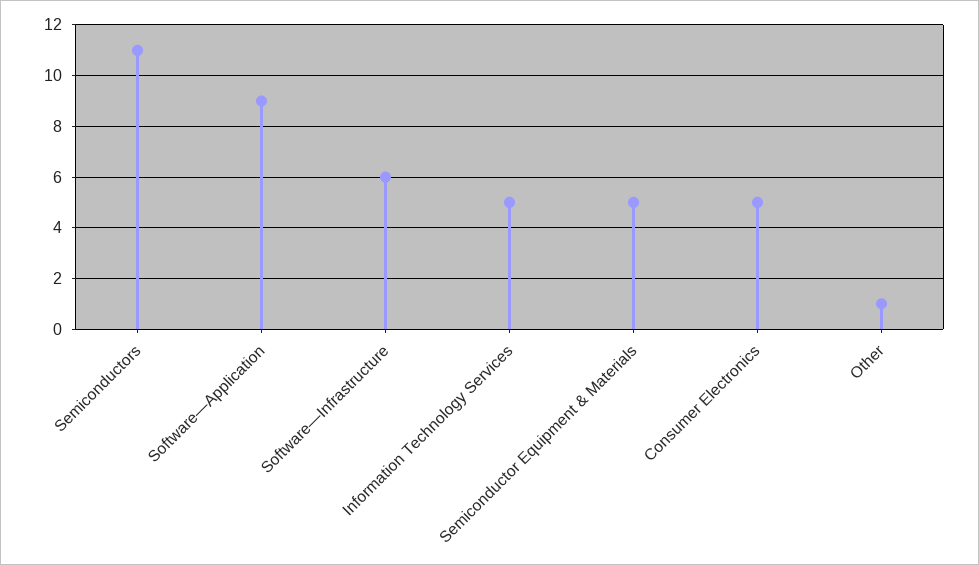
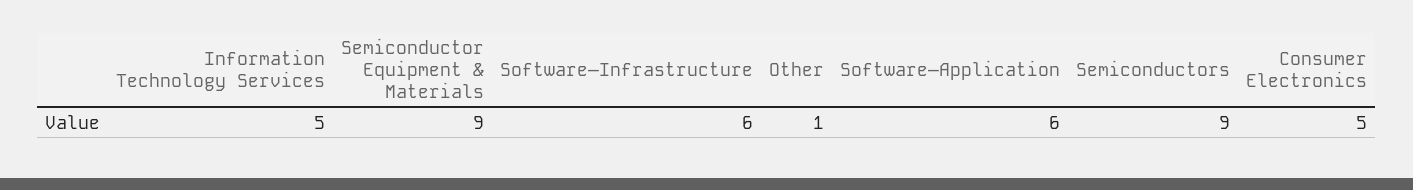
Semiconductors: 11 -> 9
Software—Application: 9 -> 6
Semiconductor Equipment & Materials: 5 -> 9

